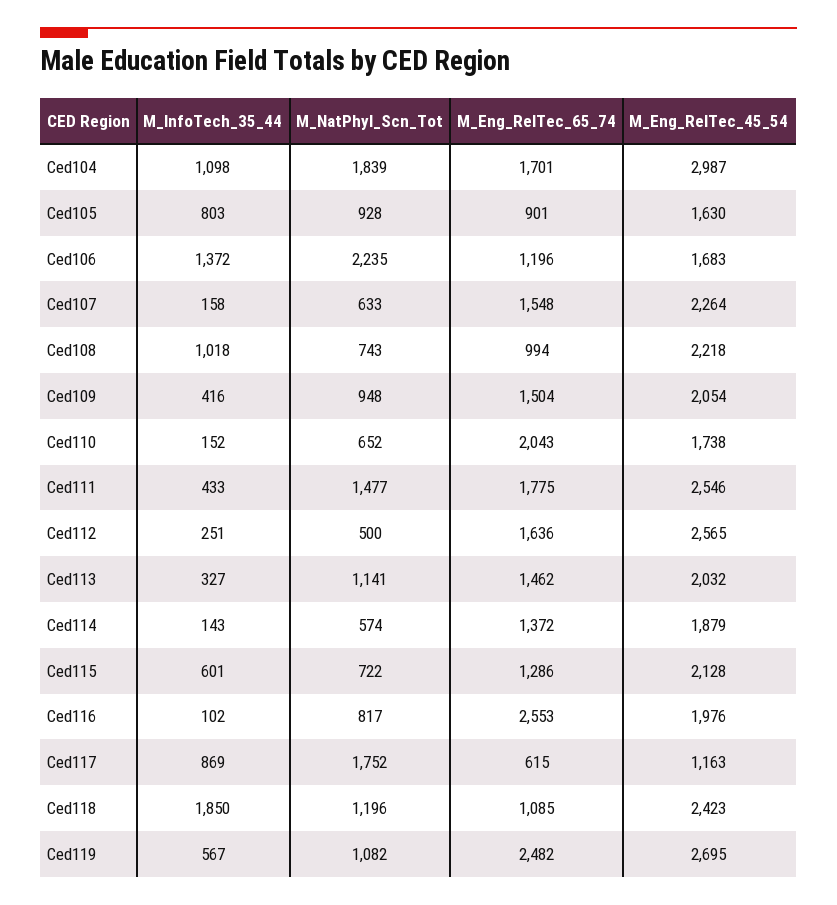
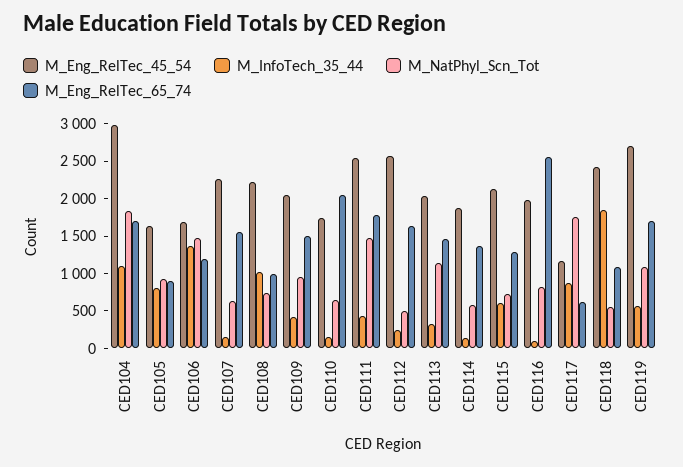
M_NatPhyl_Scn_Tot, Ced106: 2235 -> 1500
M_NatPhyl_Scn_Tot, Ced118: 1196 -> 500
M_Eng_RelTec_65_74, Ced119: 2482 -> 1750

